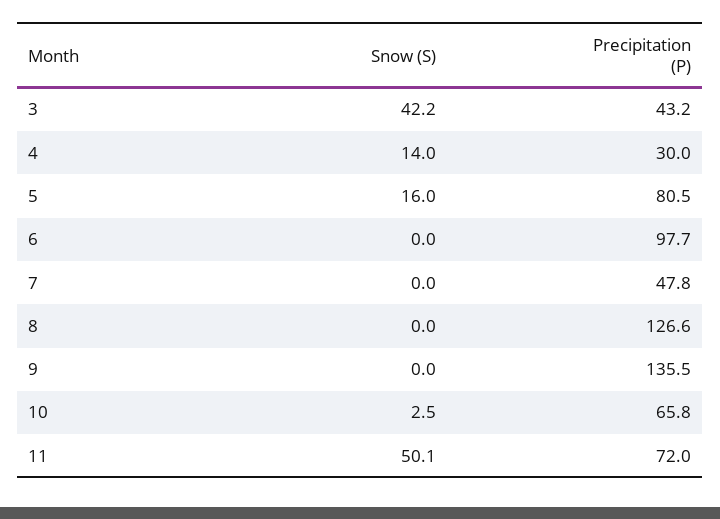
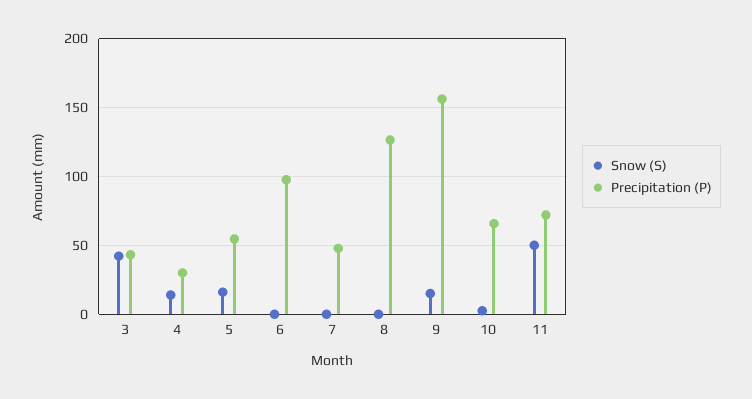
Precipitation (P), 5: 80.5 -> 55
Snow (S), 9: 0 -> 15
Precipitation (P), 9: 135.5 -> 155

